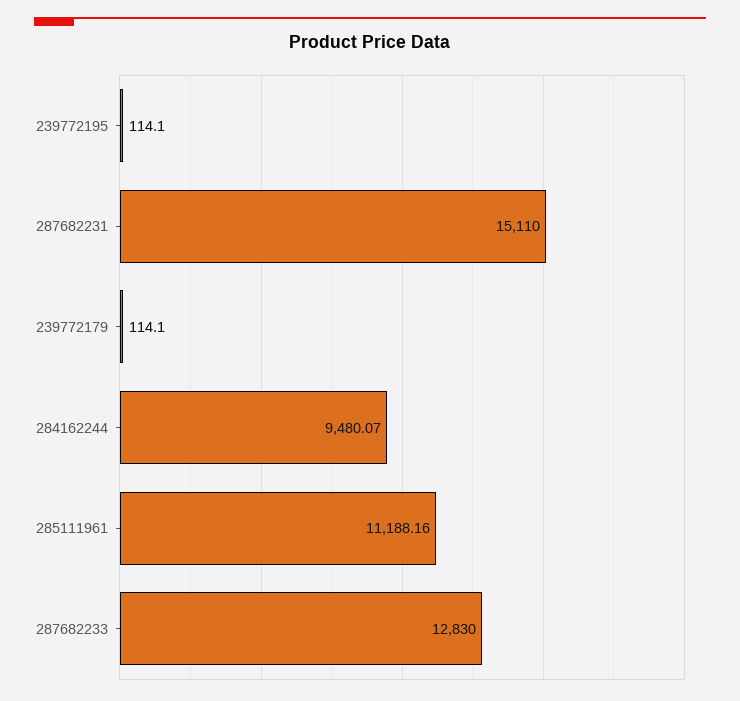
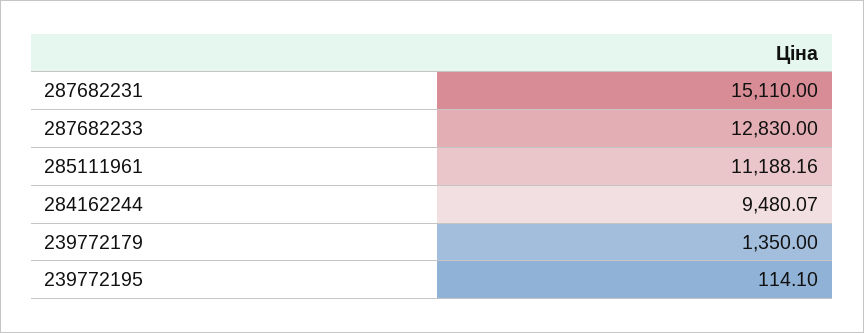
239772179: 114.1 -> 1350

